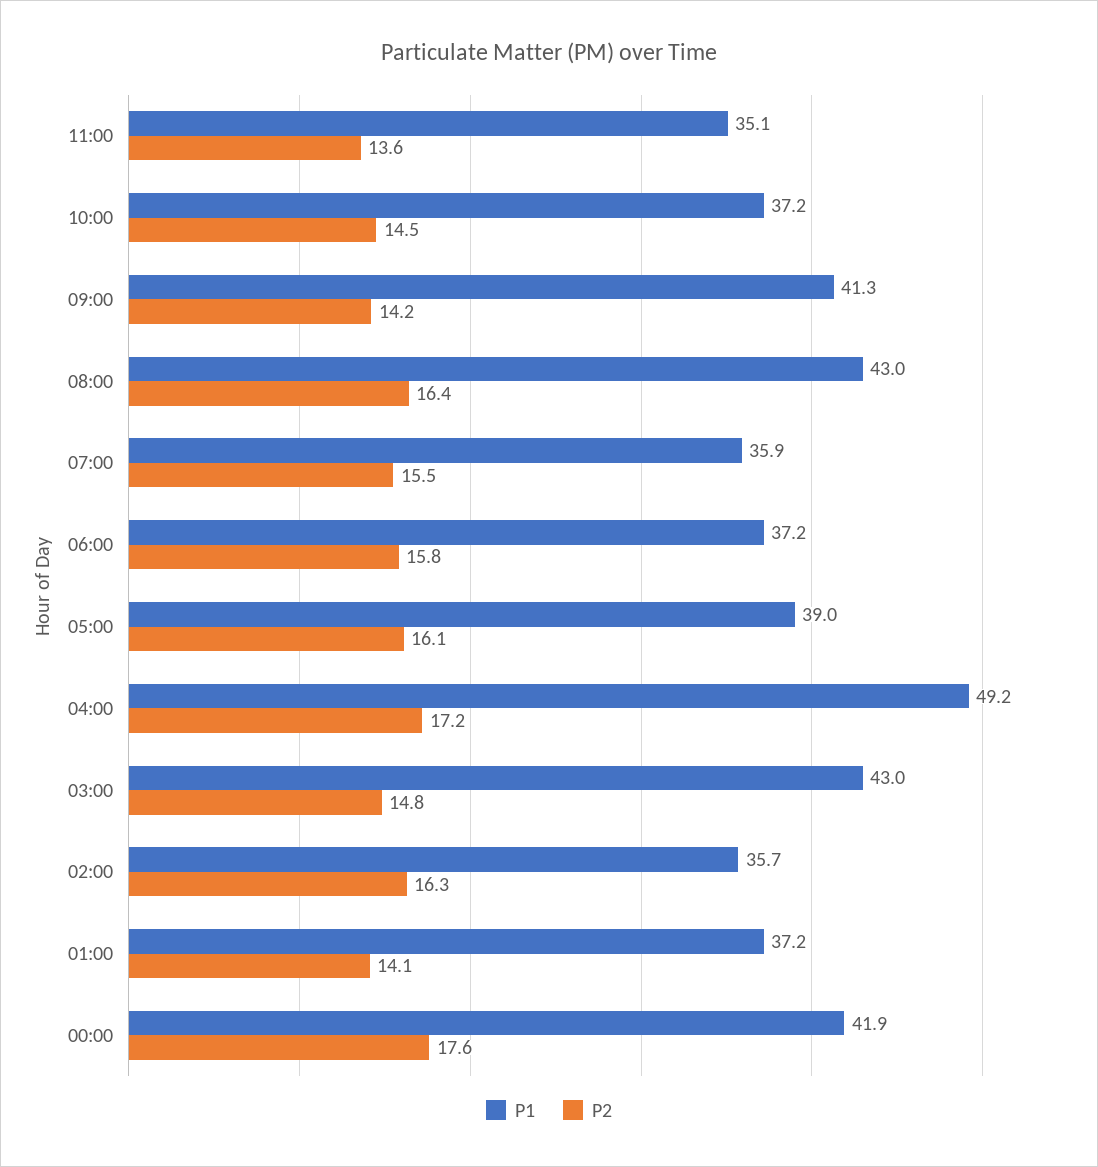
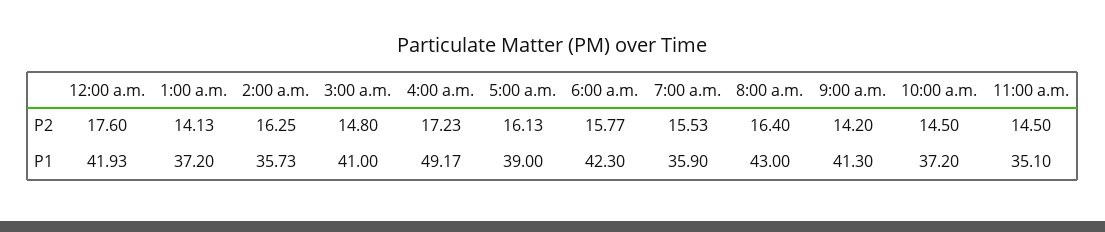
P2, 11:00: 13.6 -> 14.5
P1, 06:00: 37.2 -> 42.3
P1, 03:00: 43 -> 41

